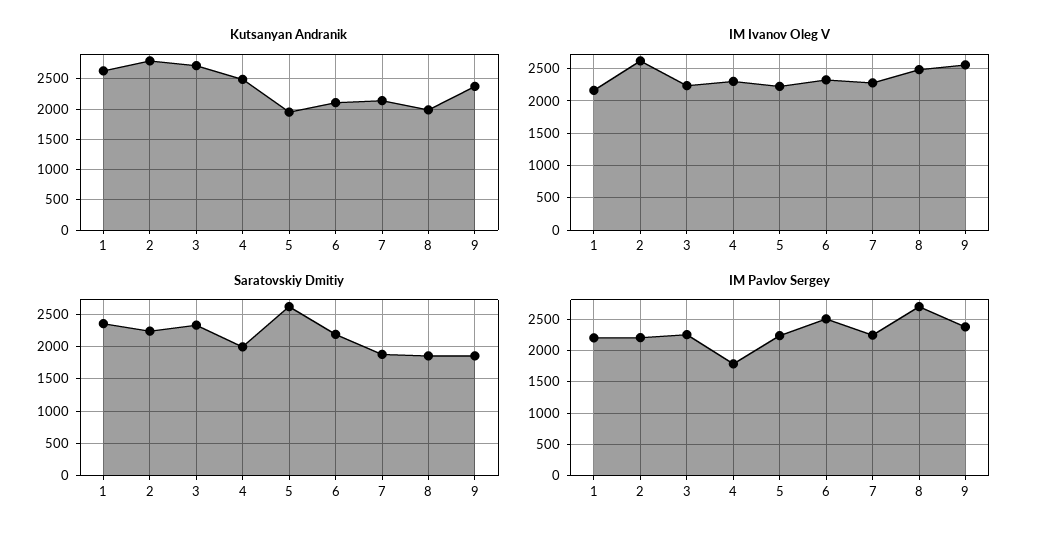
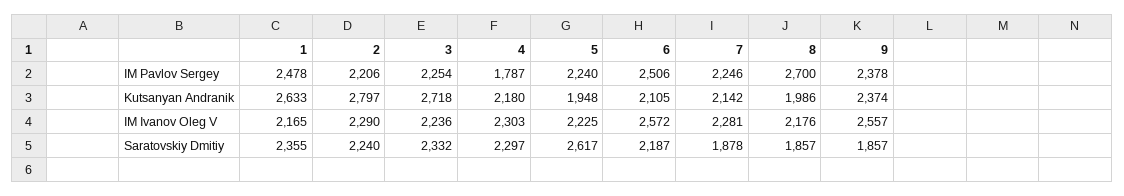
Kutsanyan Andranik, 4: 2500 -> 2180
IM Ivanov Oleg V, 2: 2600 -> 2290
IM Ivanov Oleg V, 6: 2300 -> 2572
IM Ivanov Oleg V, 8: 2500 -> 2176
Saratovskiy Dmitiy, 4: 2000 -> 2297
IM Pavlov Sergey, 1: 2200 -> 2478

